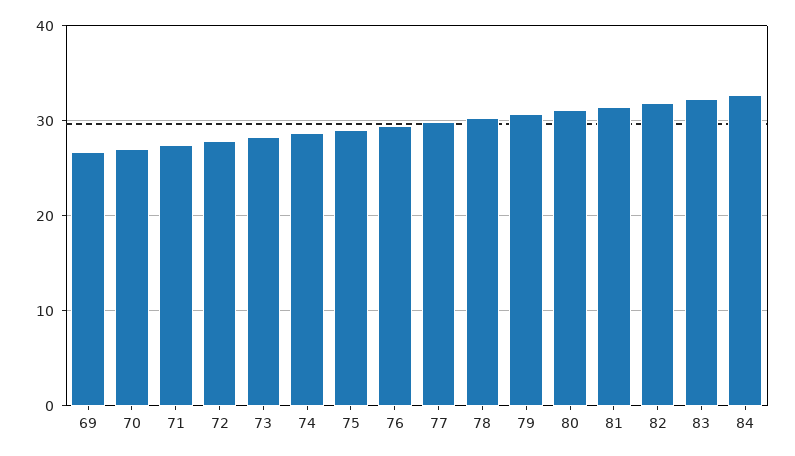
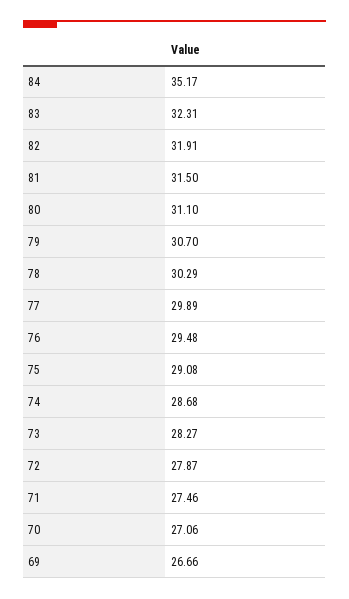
84: 33 -> 35.17

